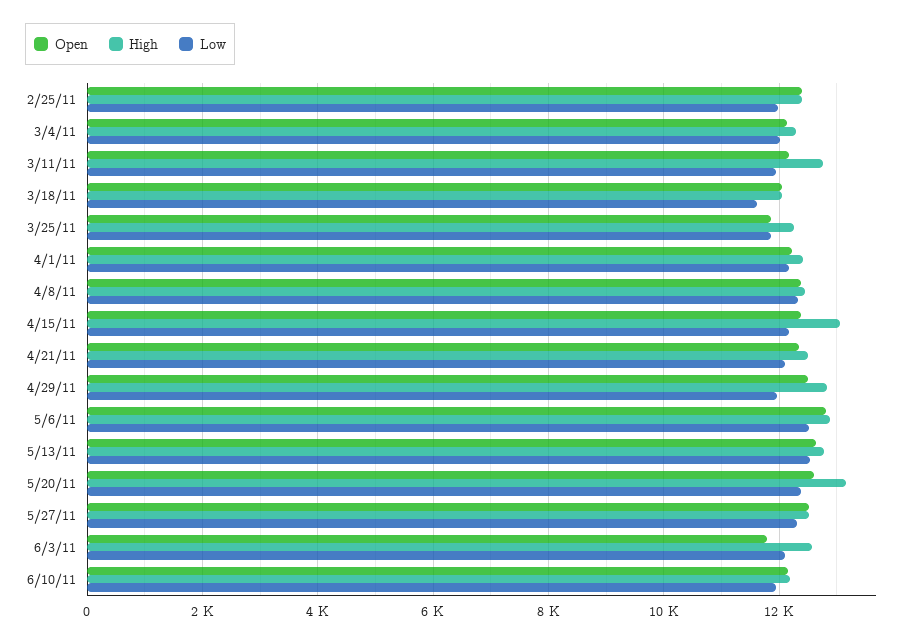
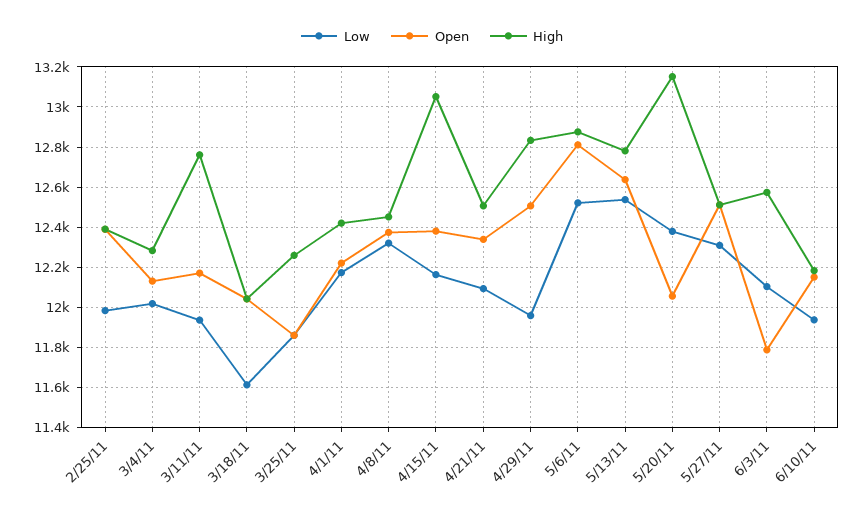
Open, 5/20/11: 12600 -> 12050

